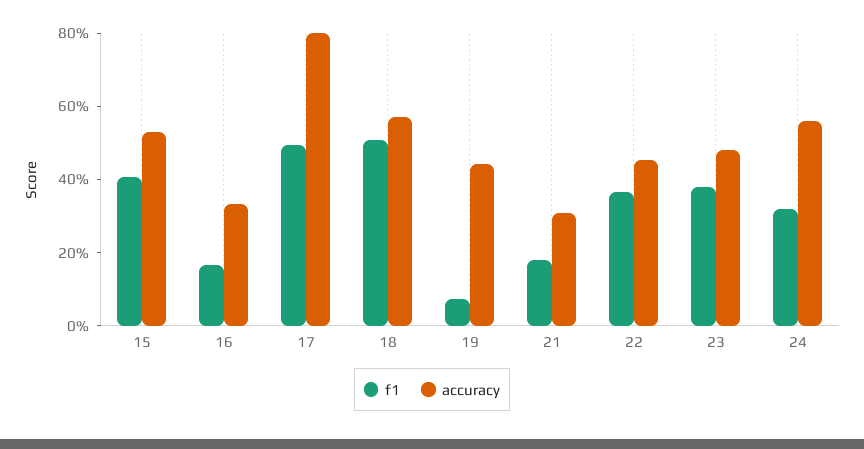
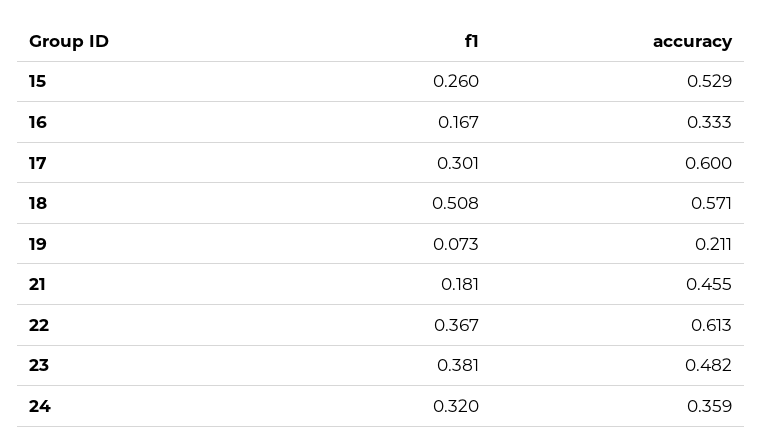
f1, 15: 0.4 -> 0.26
f1, 17: 0.5 -> 0.301
accuracy, 17: 0.8 -> 0.6
accuracy, 19: 0.45 -> 0.211
accuracy, 21: 0.3 -> 0.455
accuracy, 22: 0.45 -> 0.613
accuracy, 24: 0.55 -> 0.359

